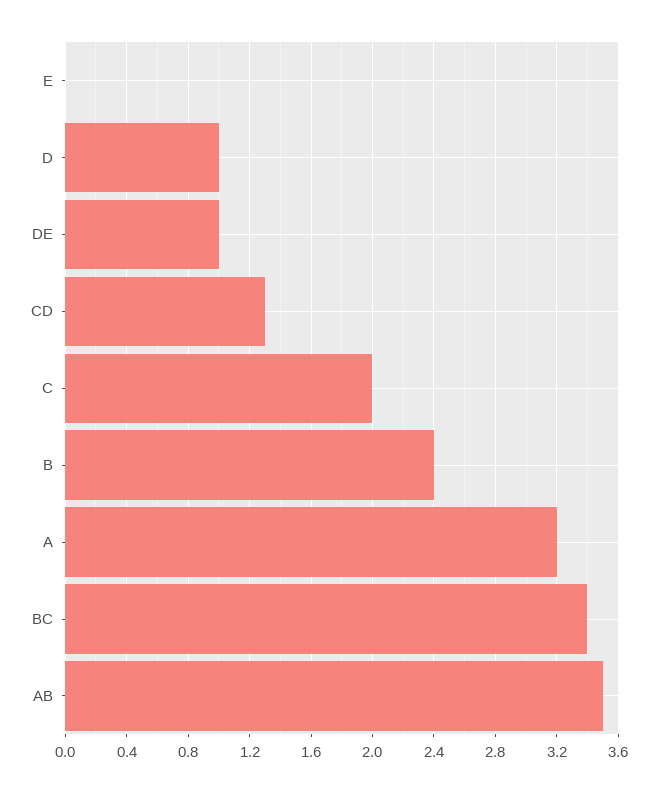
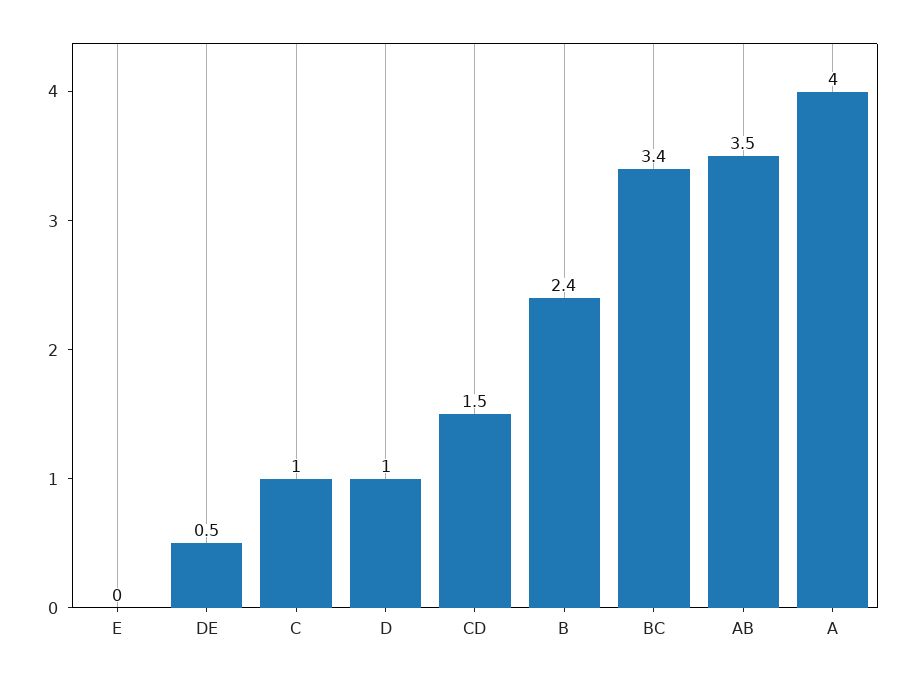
DE: 1 -> 0.5
CD: 1.3 -> 1.5
C: 2 -> 1
A: 3.2 -> 4

